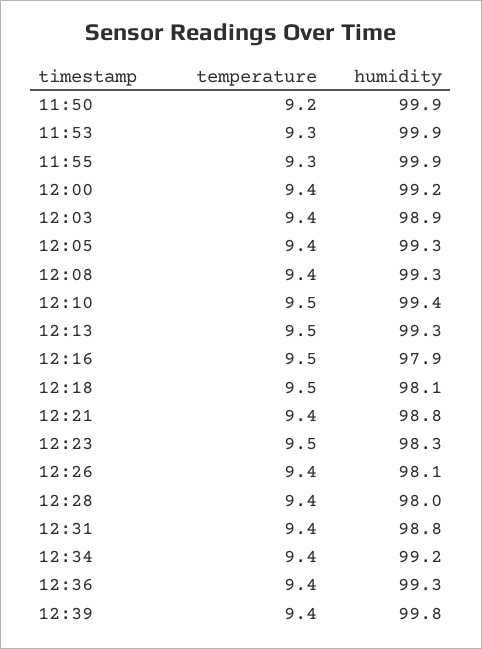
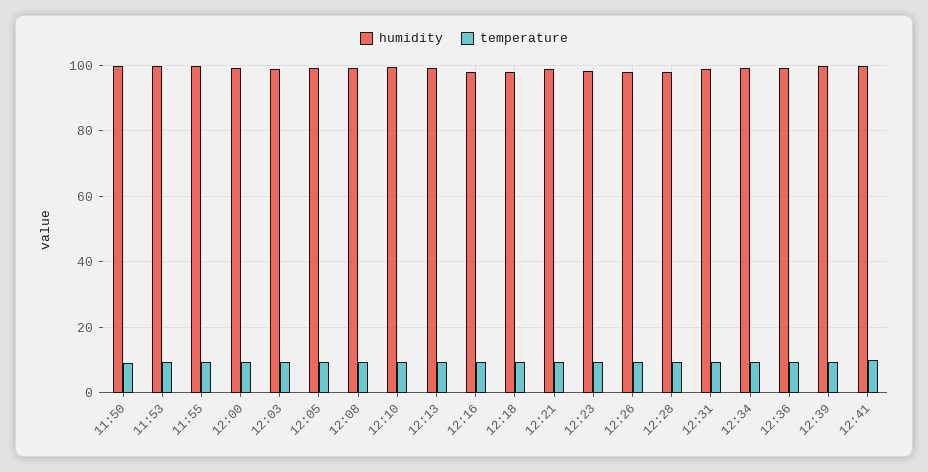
humidity, 12:41: none -> 100
temperature, 12:41: none -> 10

